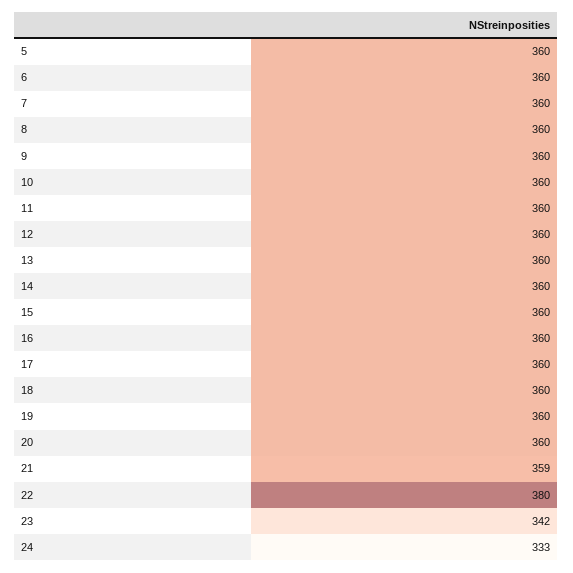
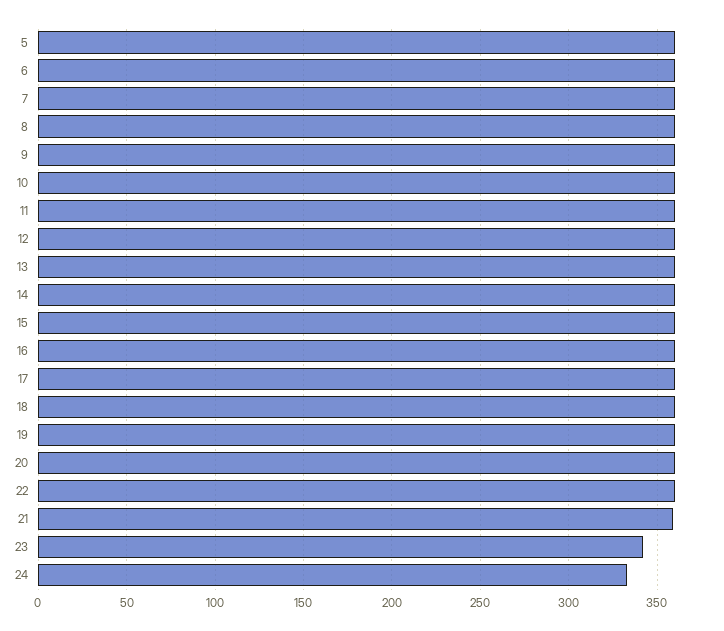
22: 380 -> 360

